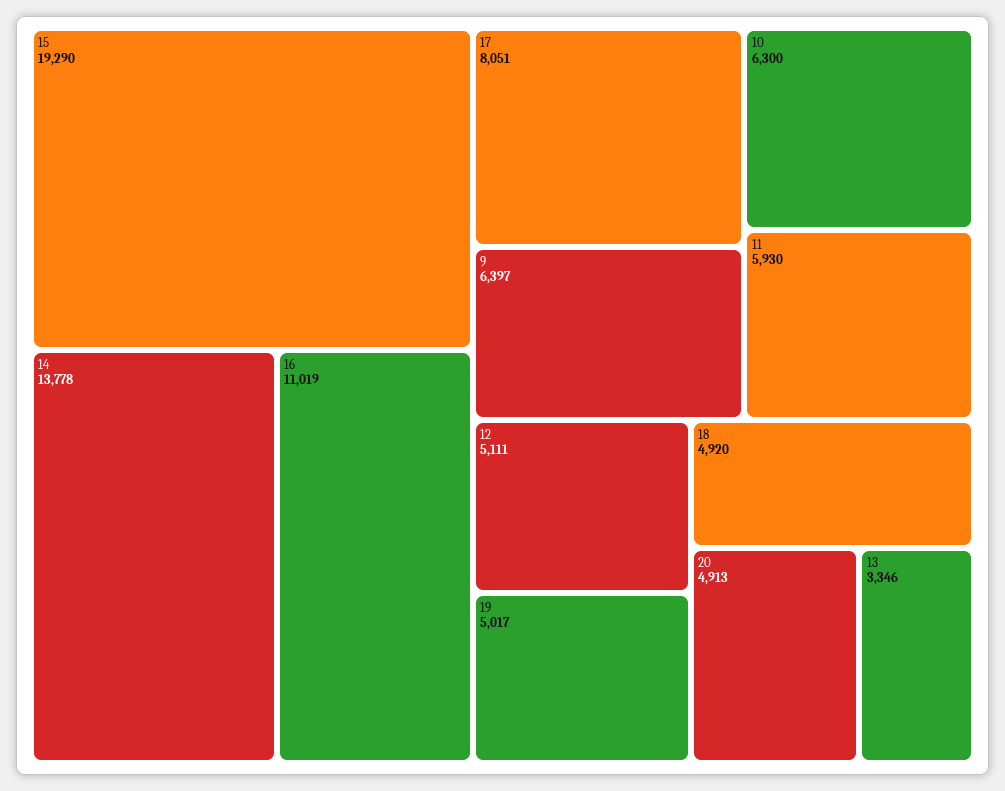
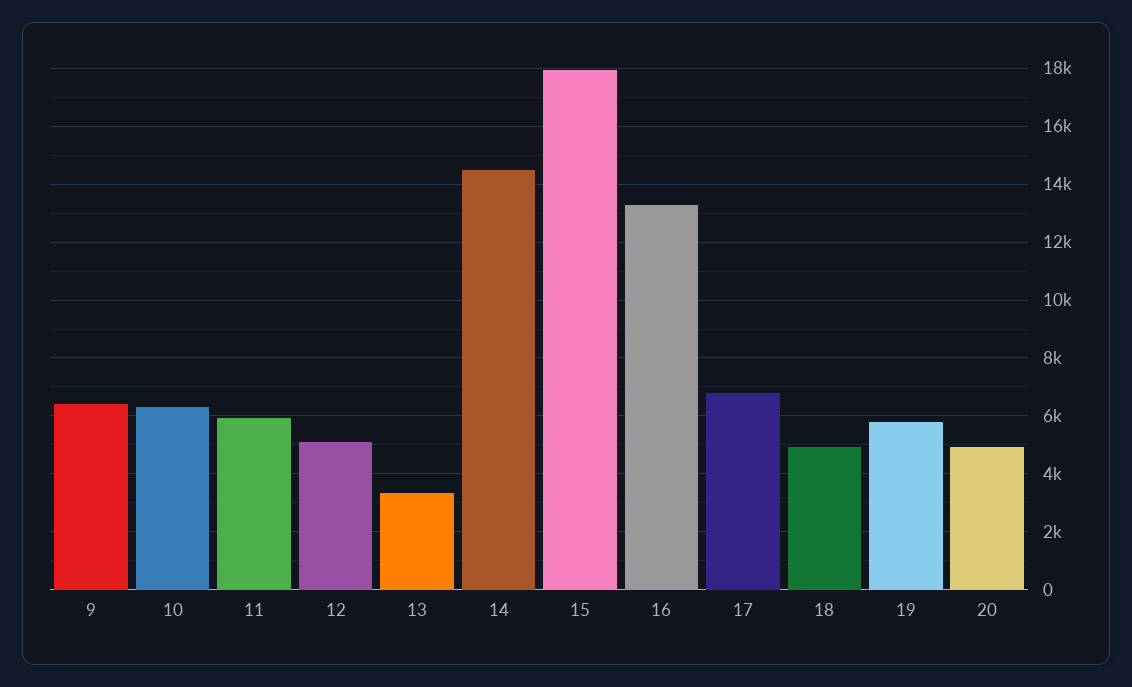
15: 19290 -> 18000
14: 13778 -> 14500
16: 11019 -> 13250
17: 8051 -> 6750
19: 5017 -> 5750

